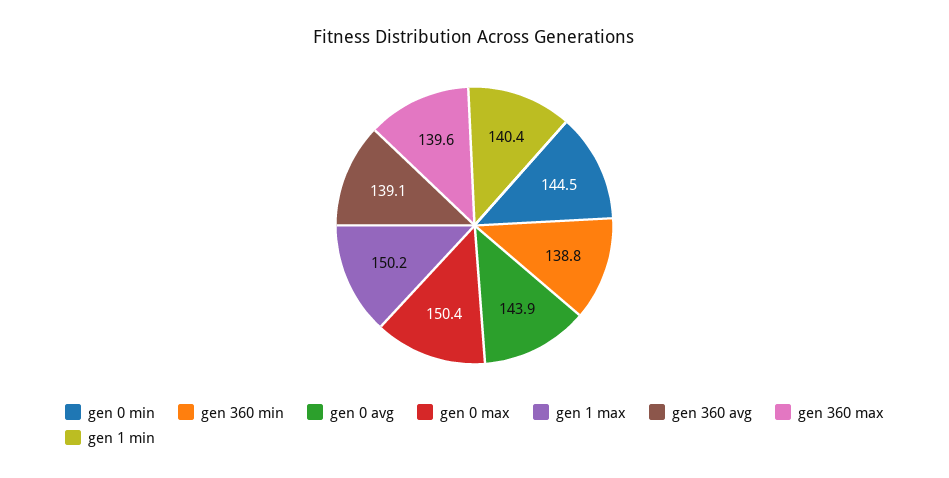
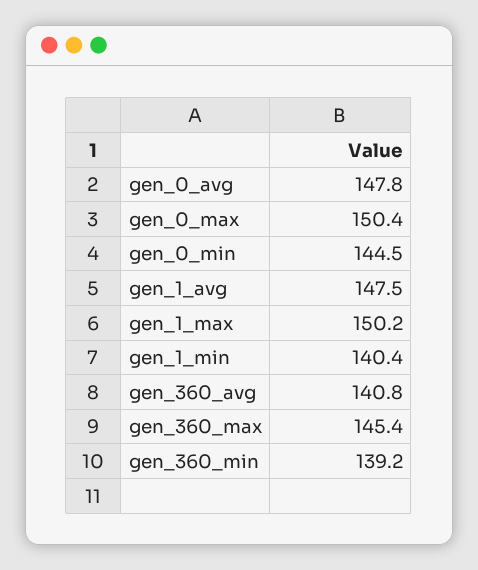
gen 360 min: 138.8 -> 139.2
gen 0 avg: 143.9 -> 147.8
gen 360 avg: 139.1 -> 140.8
gen 360 max: 139.6 -> 145.4
gen_1_avg: none -> 147.5

